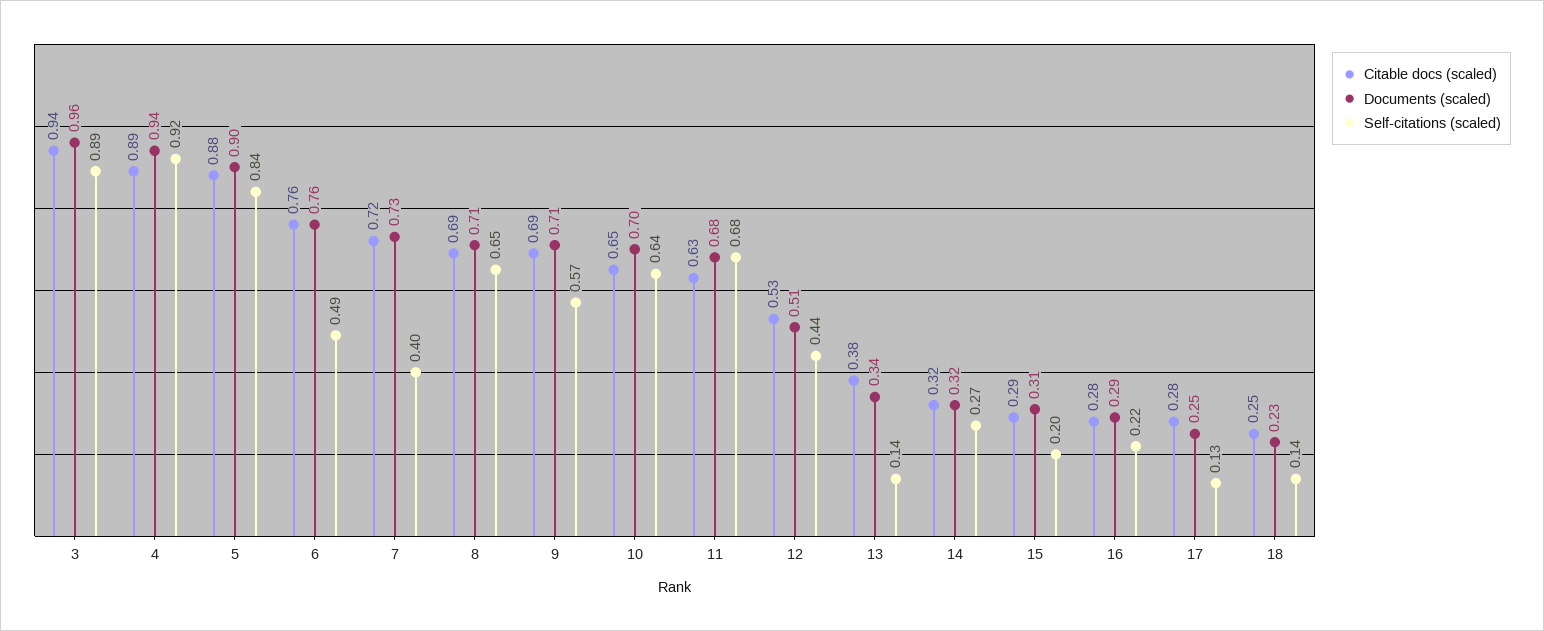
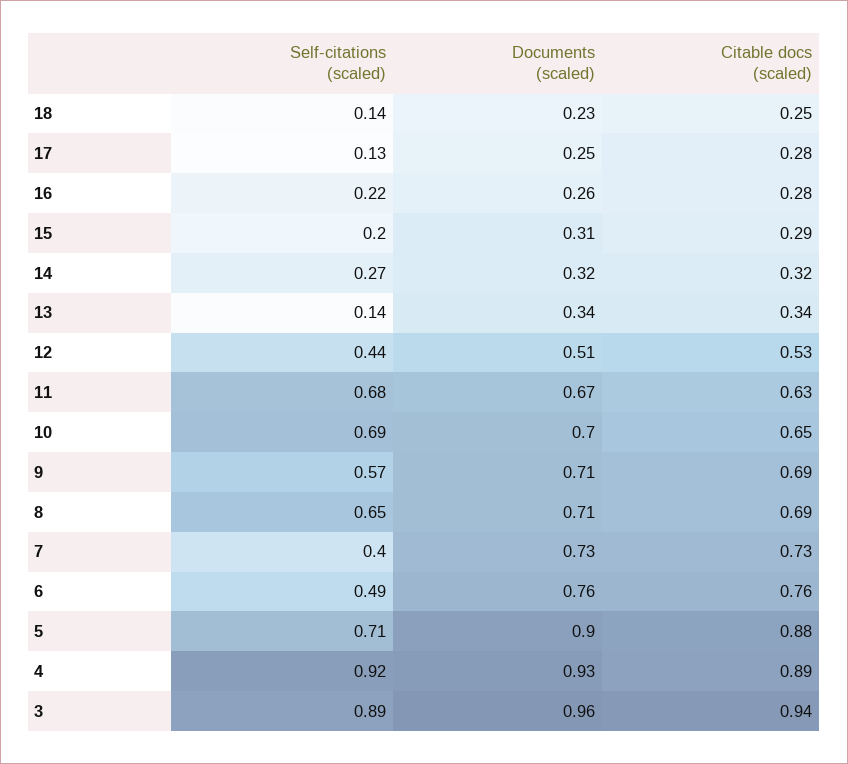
Documents (scaled), 4: 0.94 -> 0.93
Self-citations (scaled), 5: 0.84 -> 0.71
Citable docs (scaled), 7: 0.72 -> 0.73
Self-citations (scaled), 10: 0.64 -> 0.69
Documents (scaled), 11: 0.68 -> 0.67
Citable docs (scaled), 13: 0.38 -> 0.34
Documents (scaled), 16: 0.29 -> 0.26

